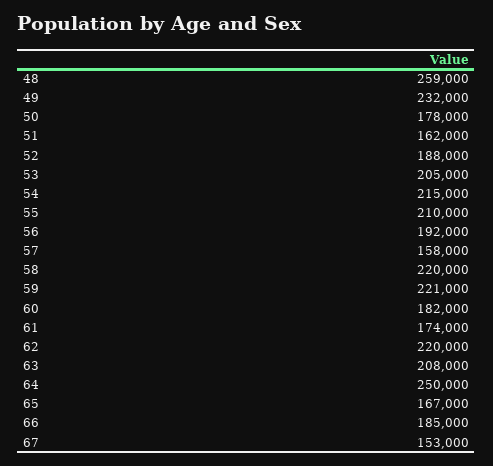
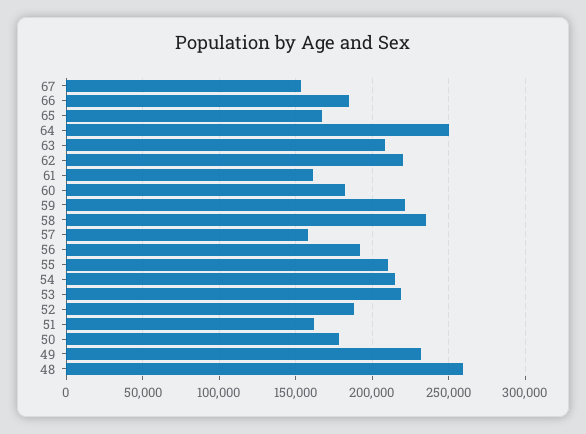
53: 205000 -> 220000
58: 220000 -> 235000
61: 174000 -> 160000

